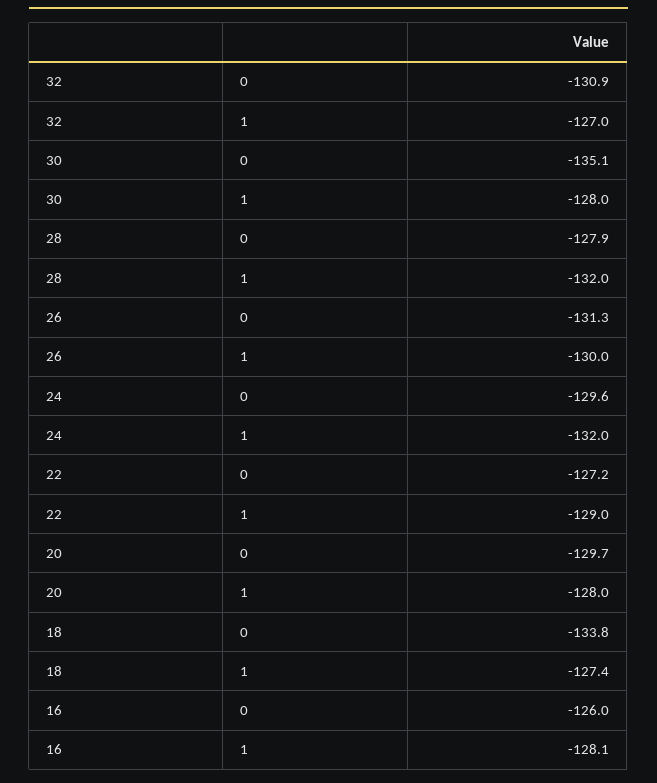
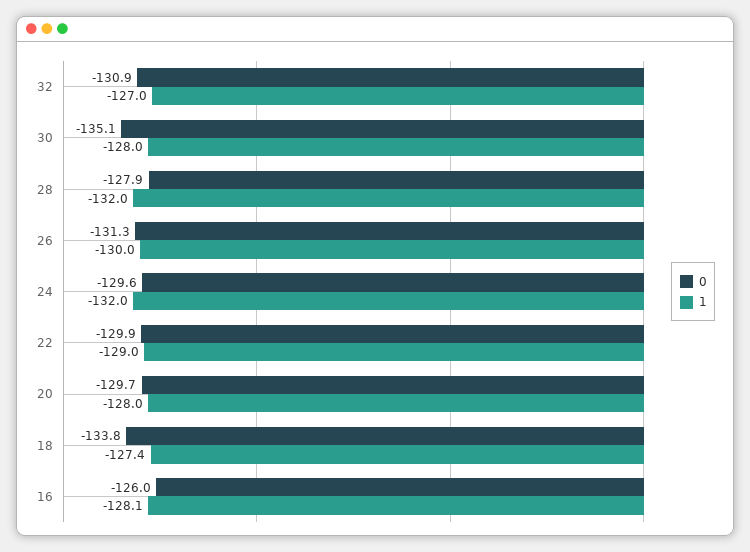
0, 22: -127.2 -> -129.9

